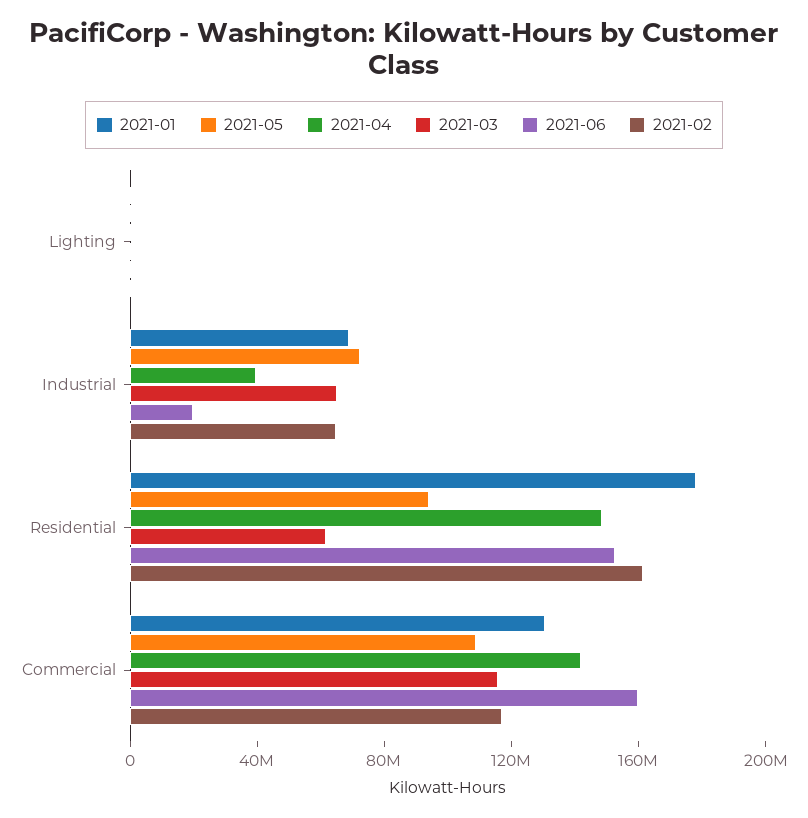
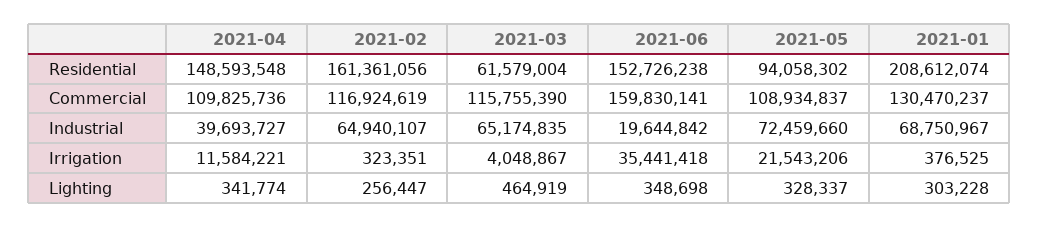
2021-01, Residential: 180000000 -> 208612074
2021-04, Commercial: 140000000 -> 109825736
2021-04, Irrigation: none -> 11584221
2021-02, Irrigation: none -> 323351
2021-03, Irrigation: none -> 4048867
2021-06, Irrigation: none -> 35441418
2021-05, Irrigation: none -> 21543206
2021-01, Irrigation: none -> 376525

